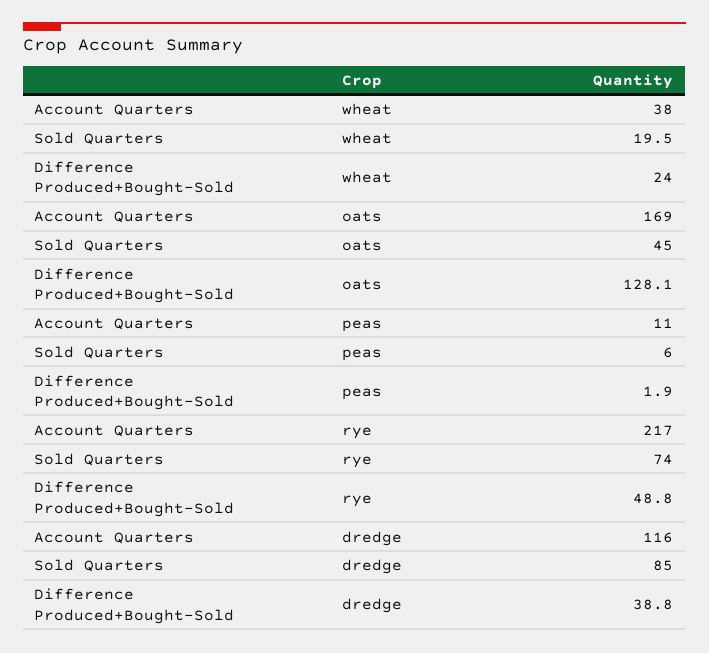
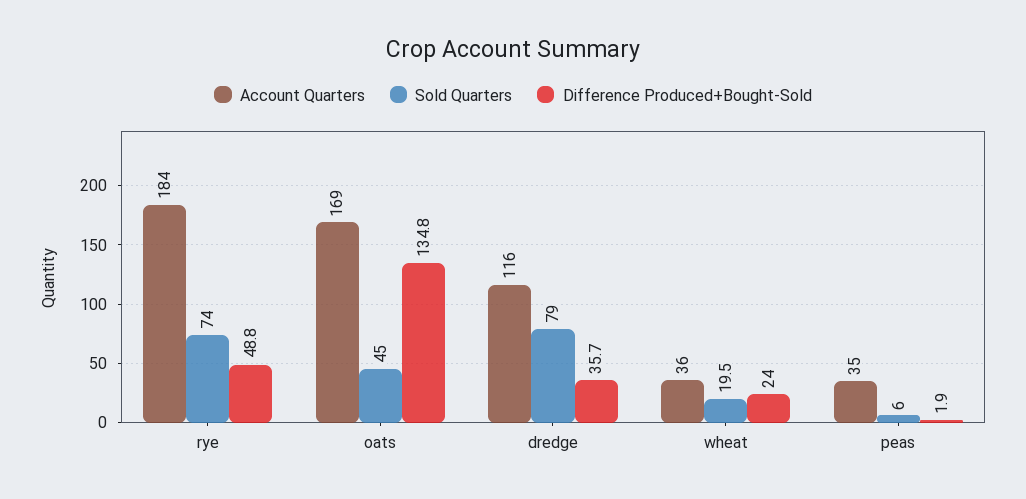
Account Quarters, wheat: 38 -> 36
Difference Produced+Bought-Sold, oats: 128.1 -> 134.8
Account Quarters, peas: 11 -> 35
Account Quarters, rye: 217 -> 184
Sold Quarters, dredge: 85 -> 79
Difference Produced+Bought-Sold, dredge: 38.8 -> 35.7

